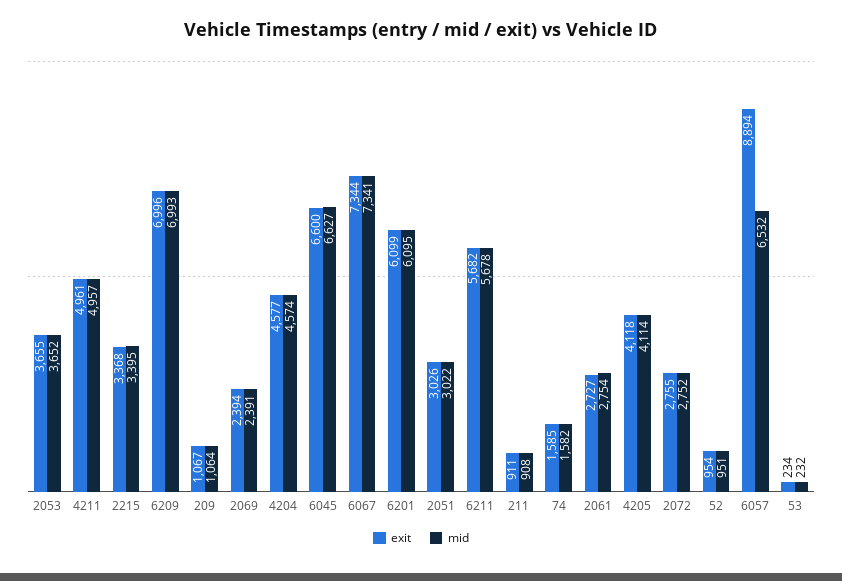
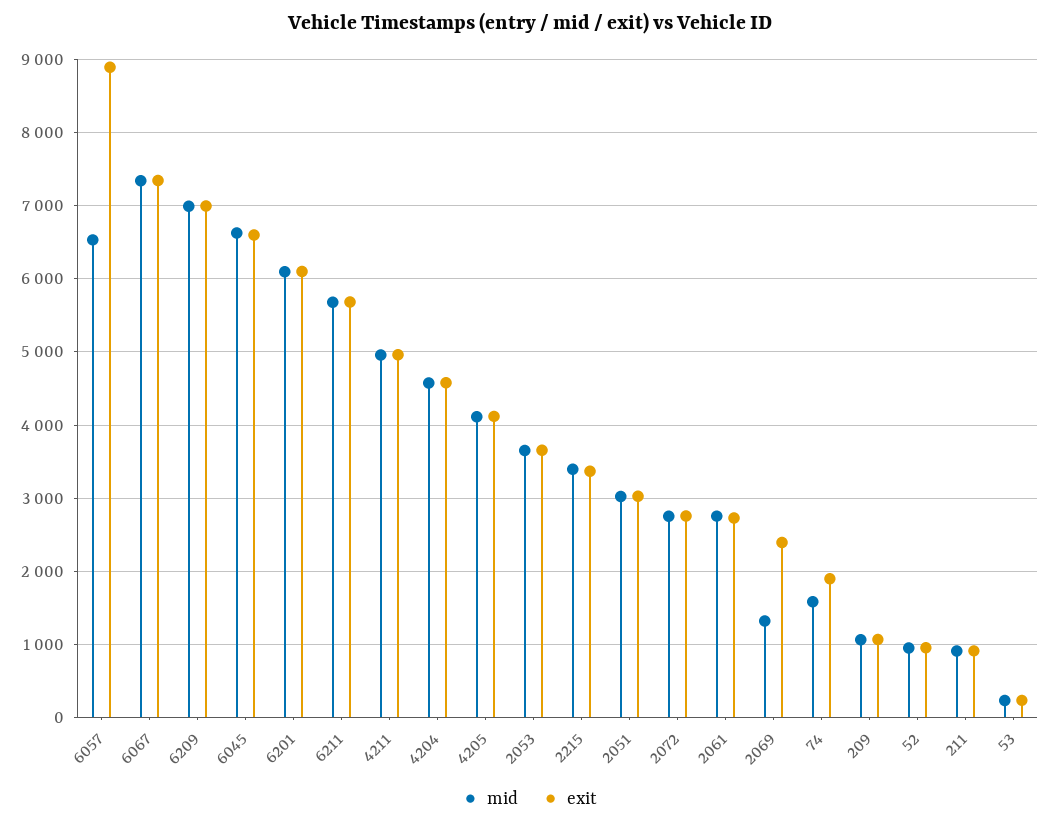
mid, 2069: 2391 -> 1300
exit, 74: 1585 -> 1900

